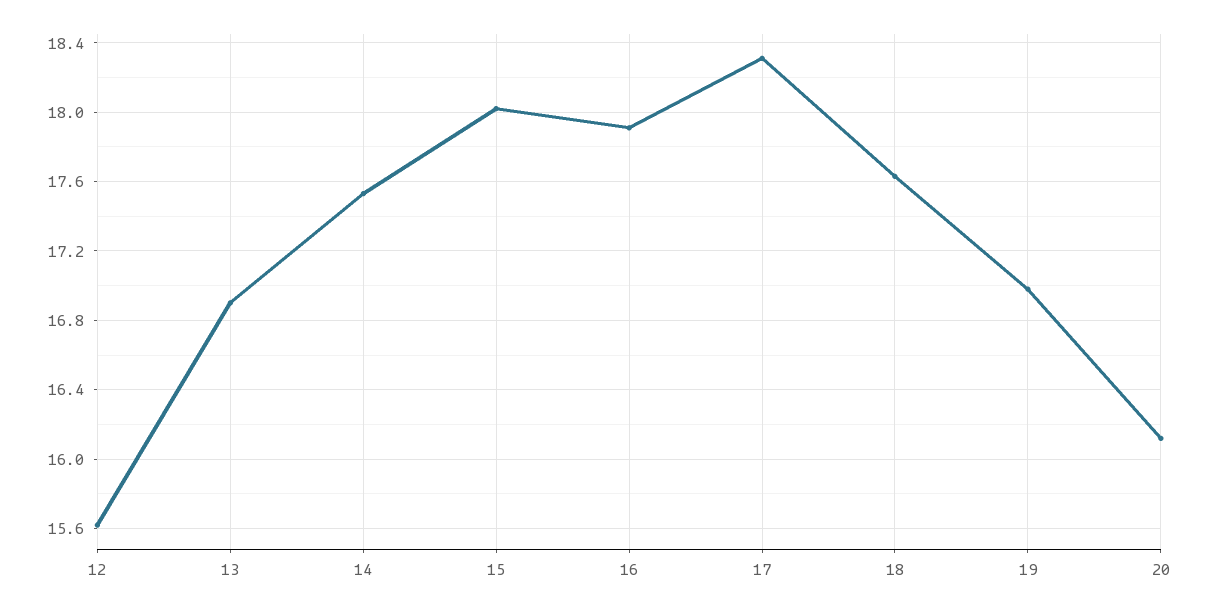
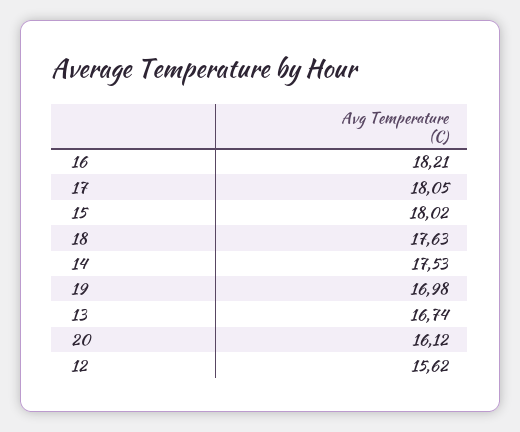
13: 16.9 -> 16.74
16: 17.9 -> 18.21
17: 18.3 -> 18.05

